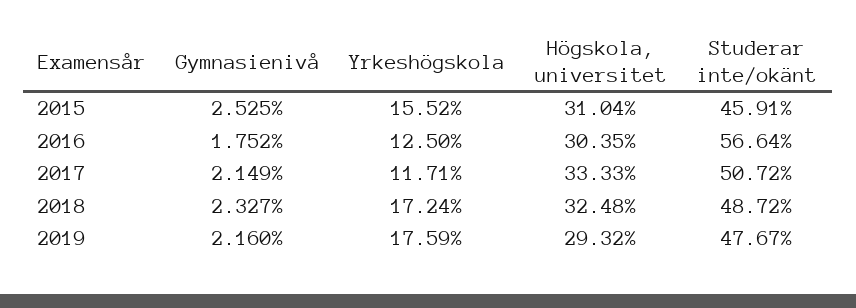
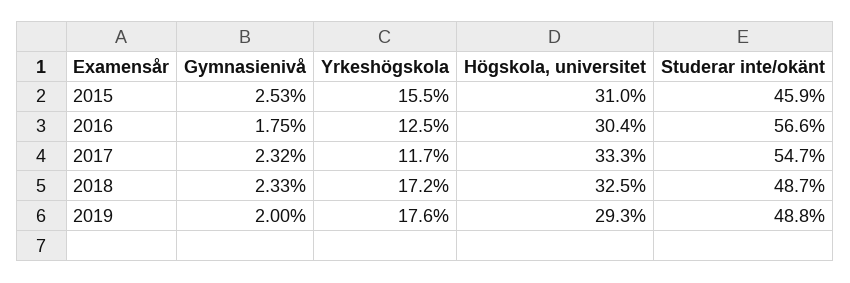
Gymnasienivå, 2017: 2.149 -> 2.32
Studerar inte/okänt, 2017: 50.72 -> 54.7
Gymnasienivå, 2019: 2.16 -> 2
Studerar inte/okänt, 2019: 47.67 -> 48.8

